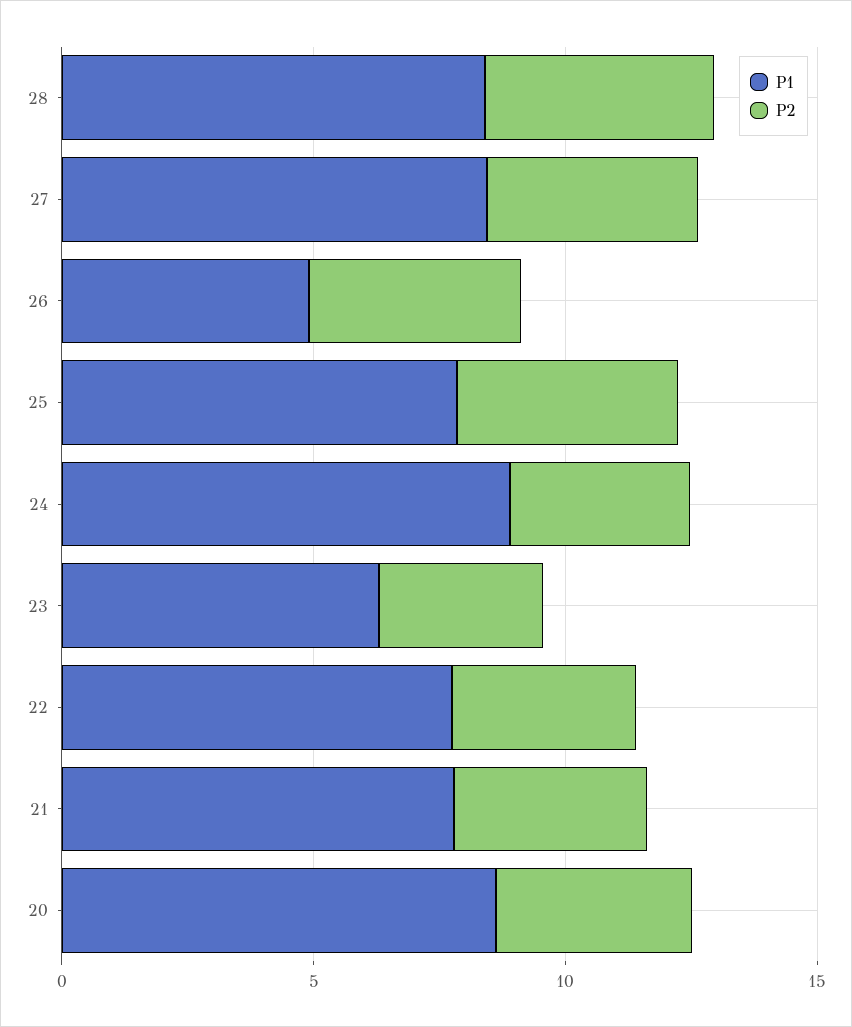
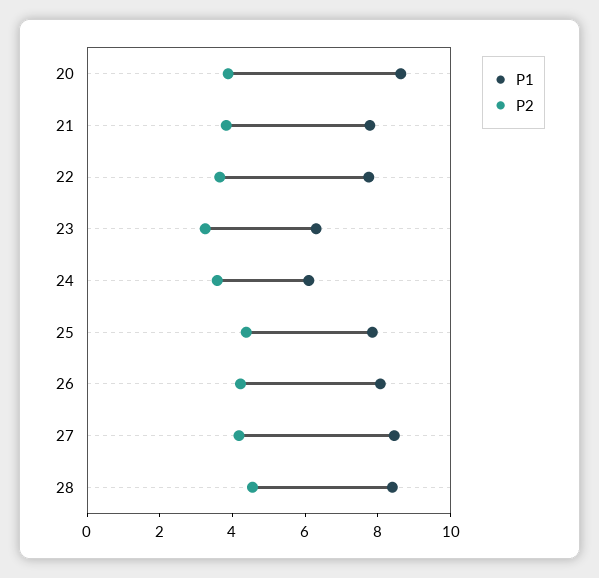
P1, 26: 5 -> 8
P1, 24: 9 -> 6

